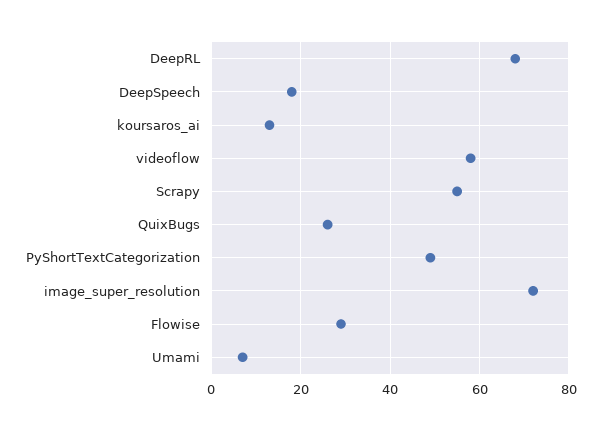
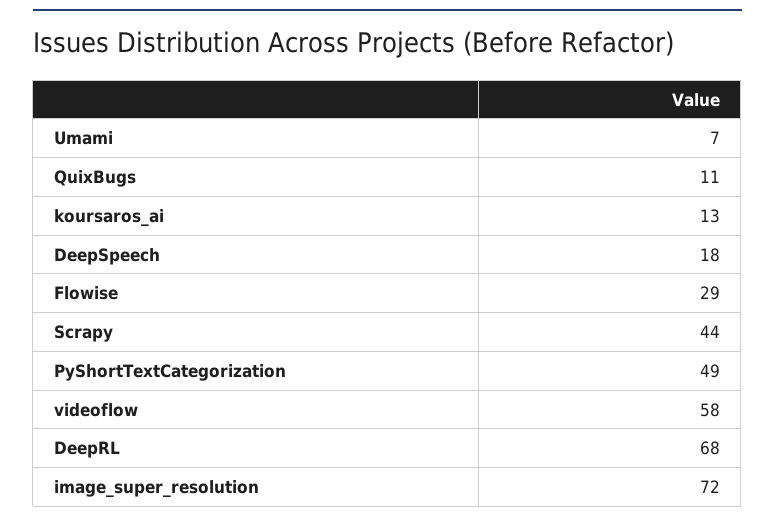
Scrapy: 55 -> 44
QuixBugs: 25 -> 11

